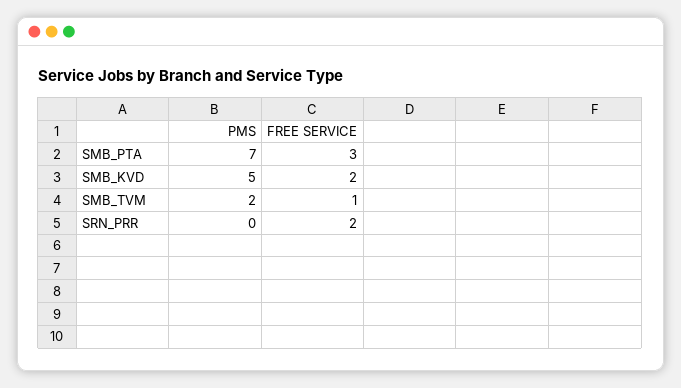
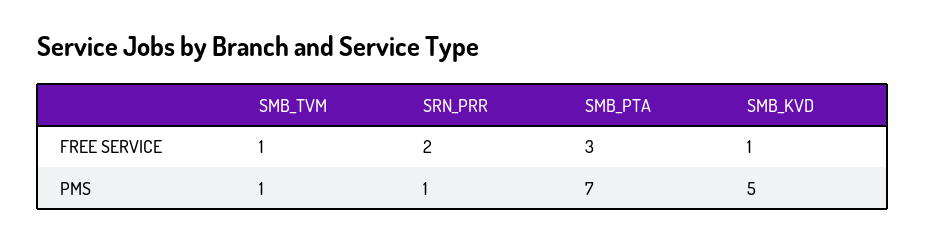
FREE SERVICE, SMB_KVD: 2 -> 1
PMS, SMB_TVM: 2 -> 1
PMS, SRN_PRR: 0 -> 1

